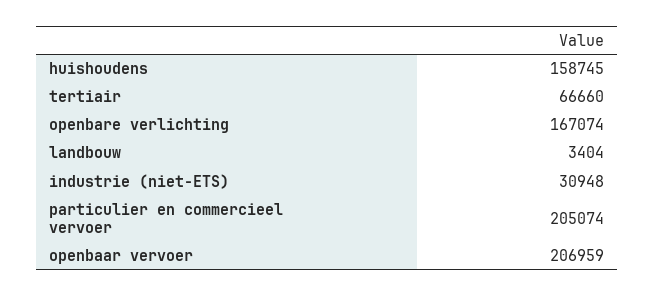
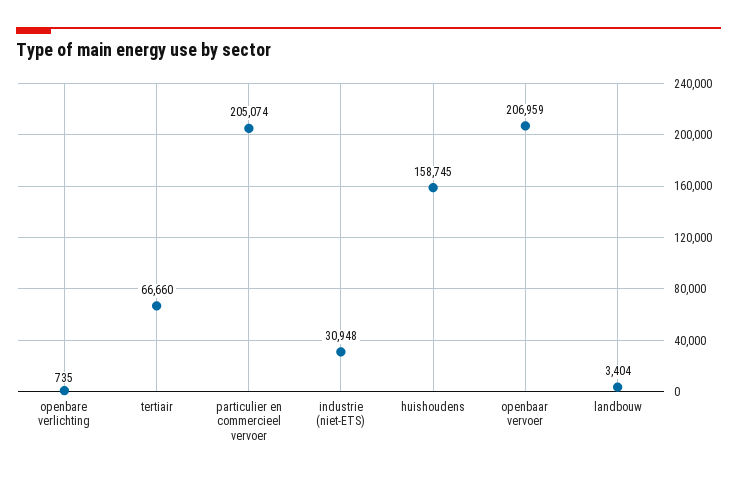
openbare verlichting: 167074 -> 735

